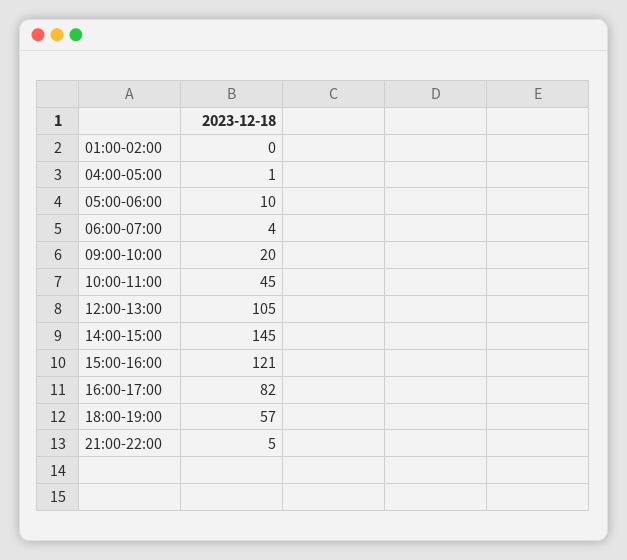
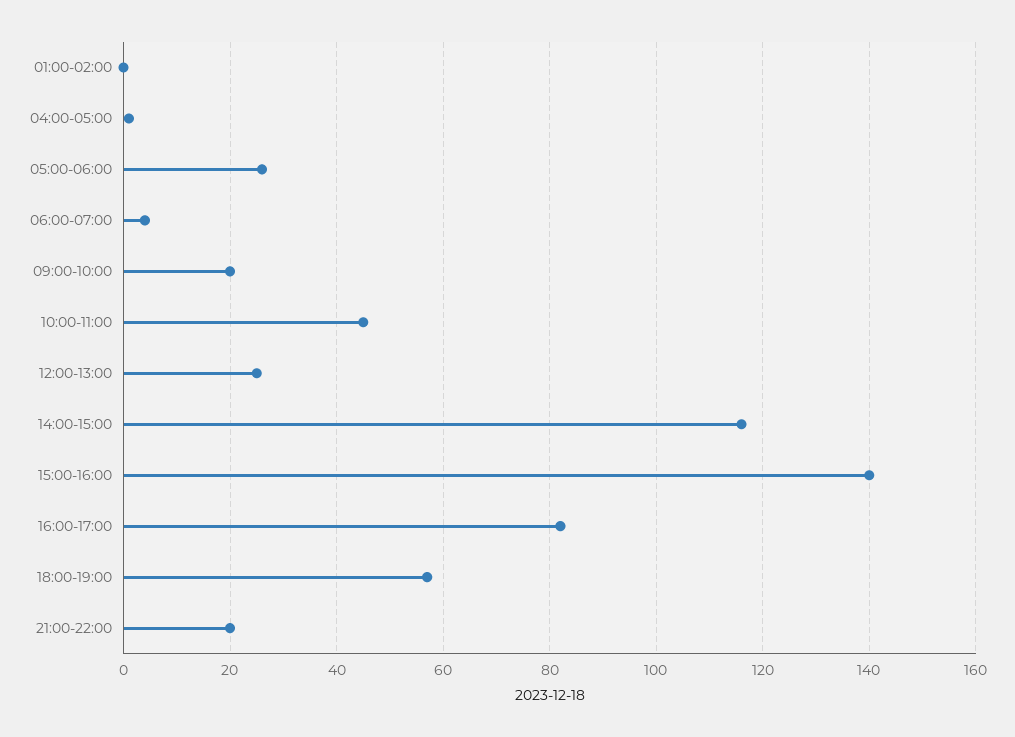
05:00-06:00: 10 -> 25
12:00-13:00: 105 -> 25
14:00-15:00: 145 -> 115
15:00-16:00: 121 -> 140
21:00-22:00: 5 -> 20

